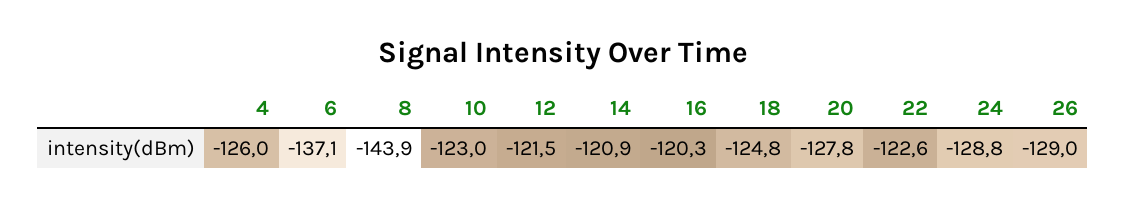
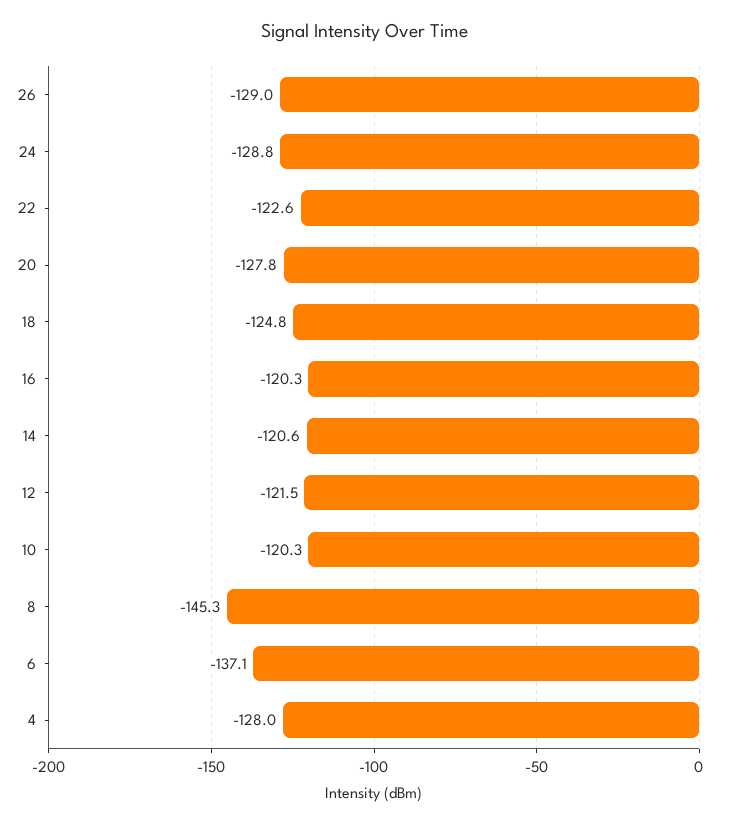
4: -126 -> -128
8: -143.9 -> -145.3
10: -123 -> -120.3
14: -120.9 -> -120.6

